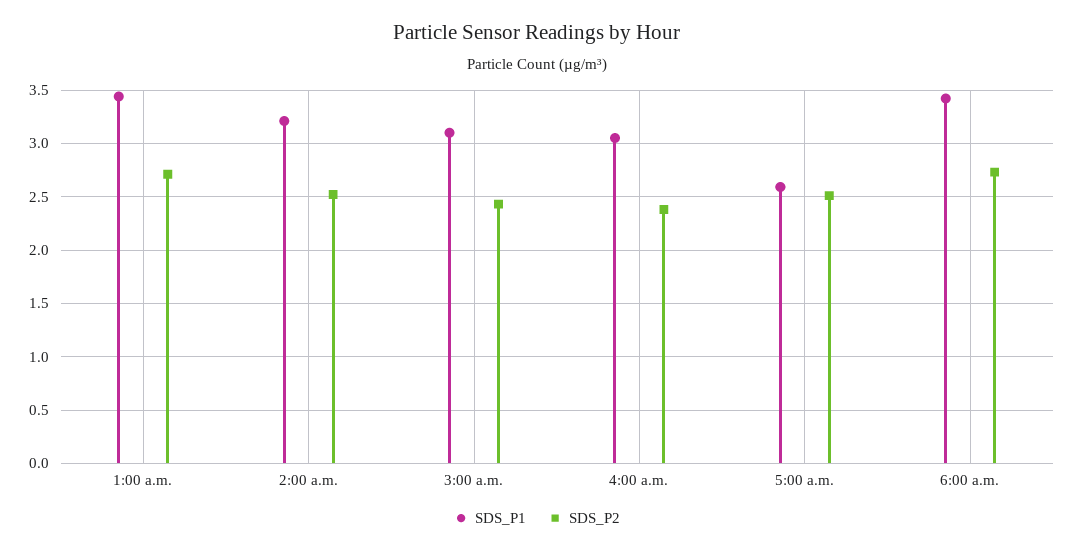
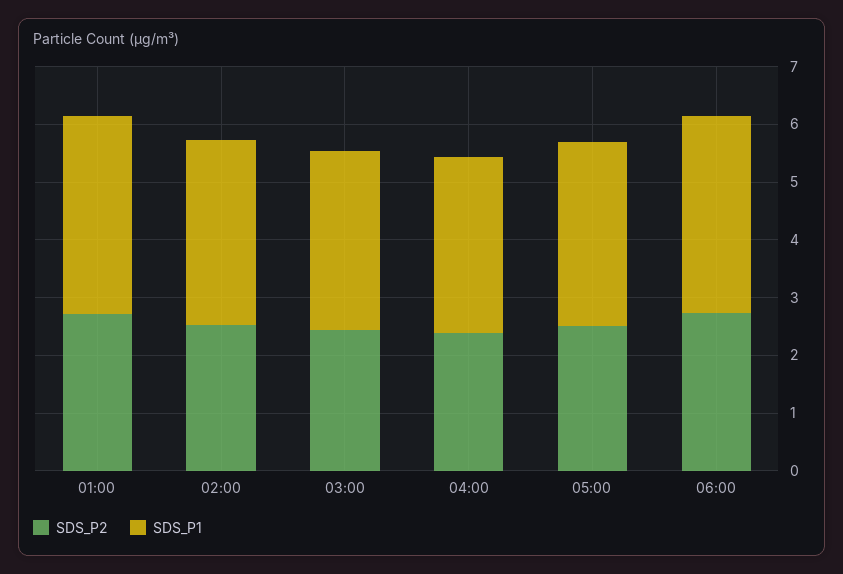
SDS_P1, 5:00 a.m.: 2.6 -> 3.2

